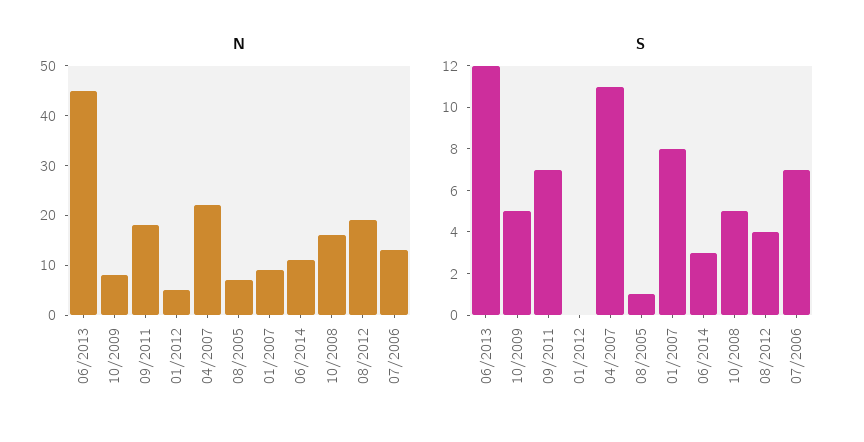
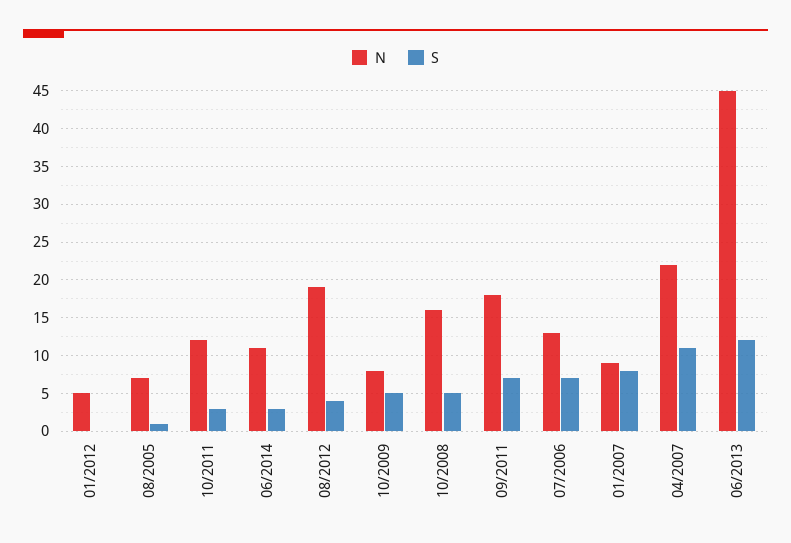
N, 10/2011: none -> 12
S, 10/2011: none -> 3

